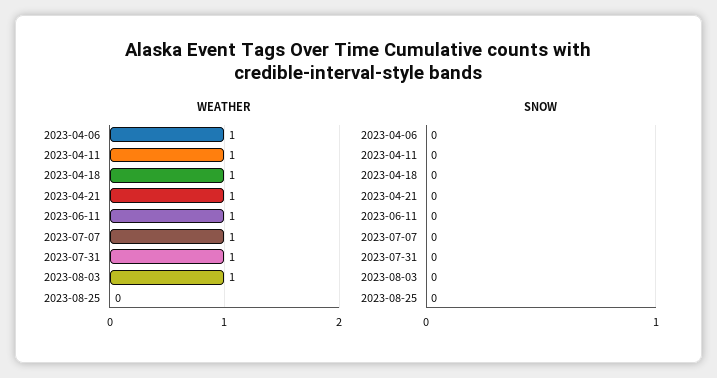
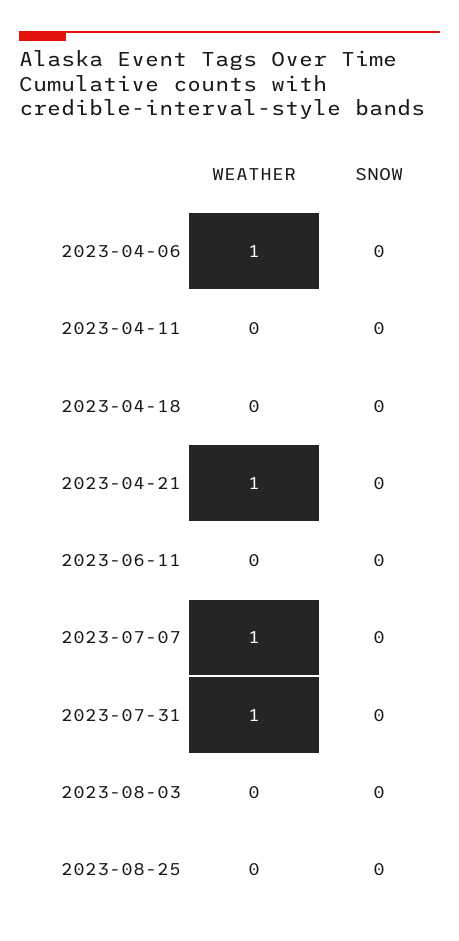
WEATHER, 2023-04-11: 1 -> 0
WEATHER, 2023-04-18: 1 -> 0
WEATHER, 2023-06-11: 1 -> 0
WEATHER, 2023-08-03: 1 -> 0

